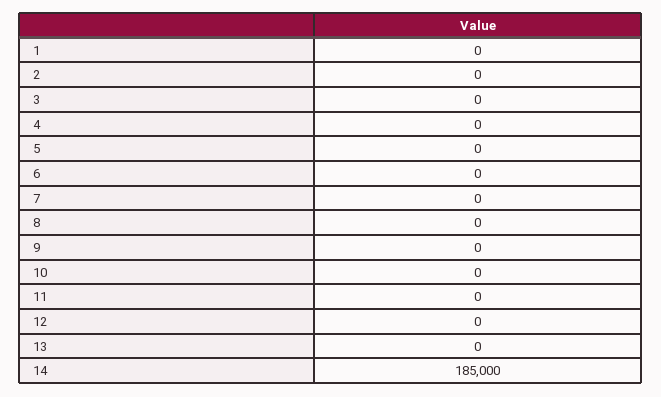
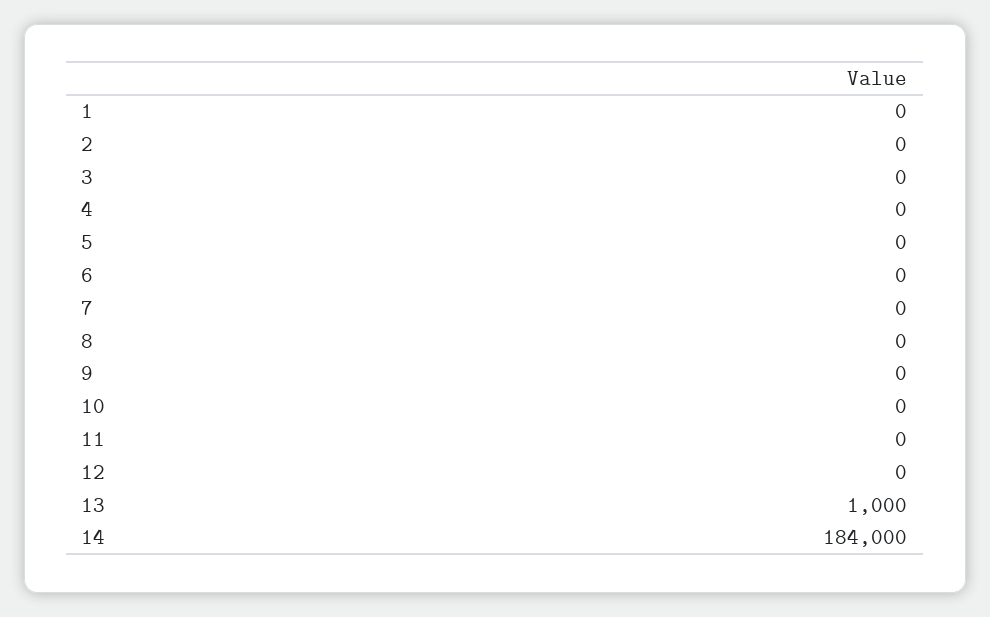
13: 0 -> 1000
14: 185000 -> 184000

